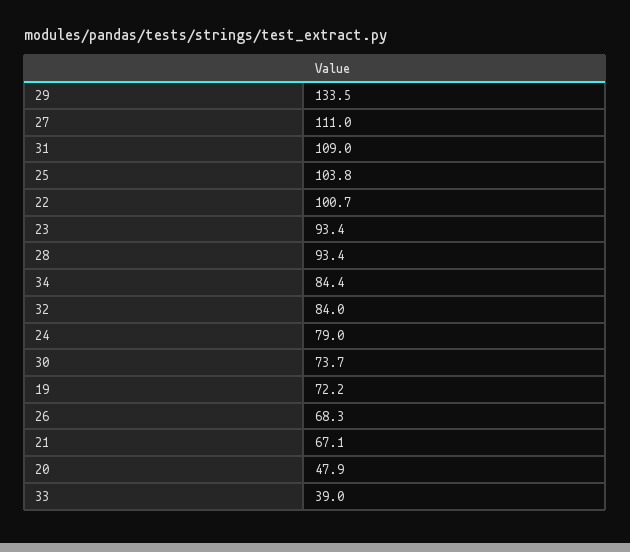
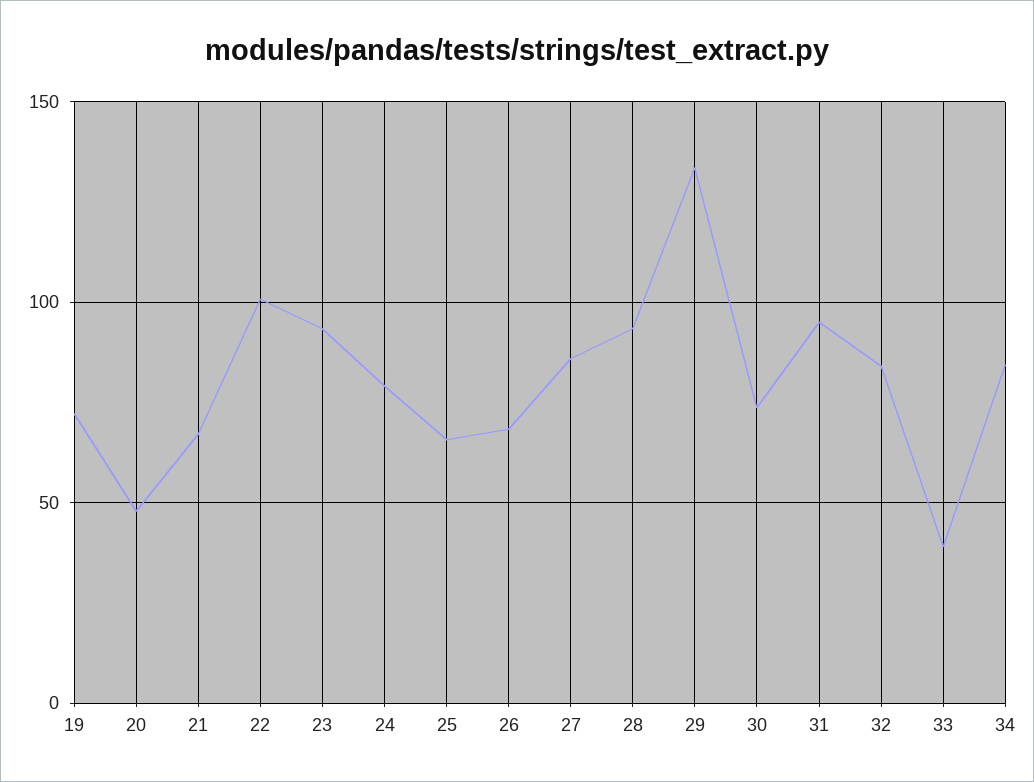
27: 111 -> 85
31: 109 -> 95
25: 103.8 -> 65

